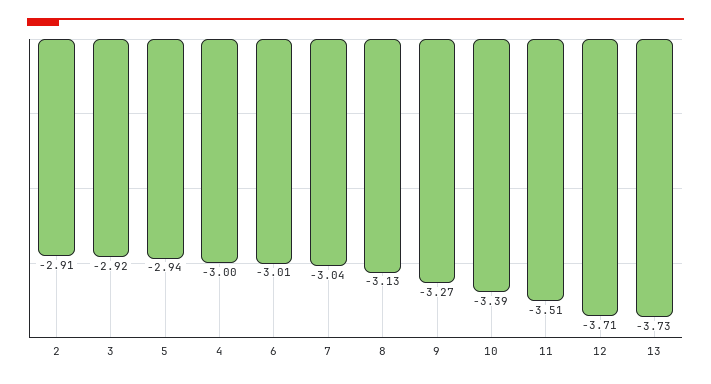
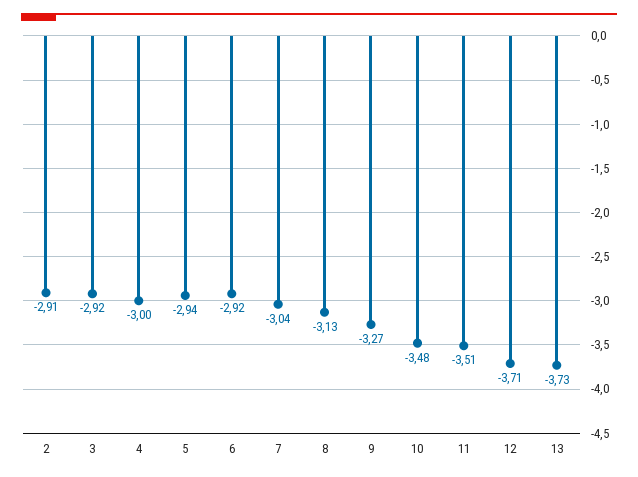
6: -3.01 -> -2.92
10: -3.39 -> -3.48

